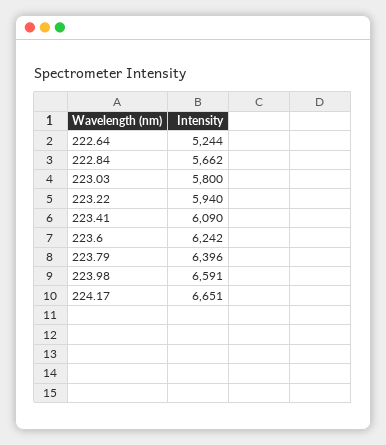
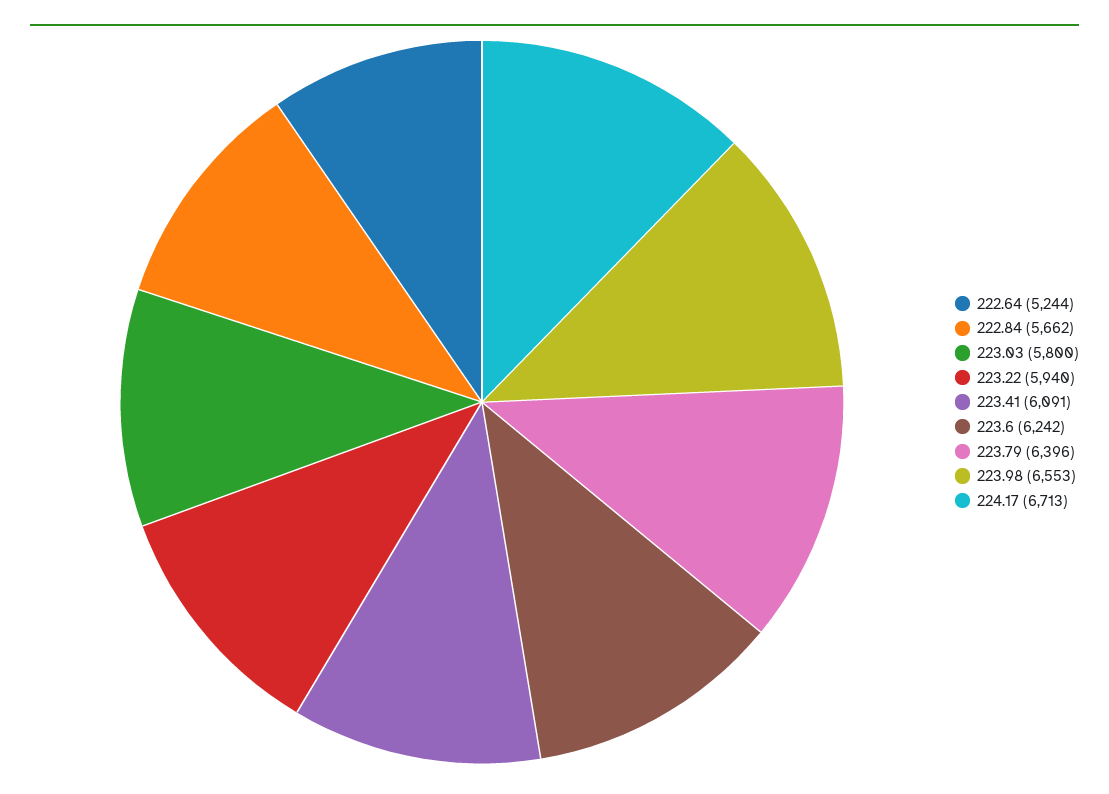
223.41: 6090 -> 6091
223.98: 6591 -> 6553
224.17: 6651 -> 6713

